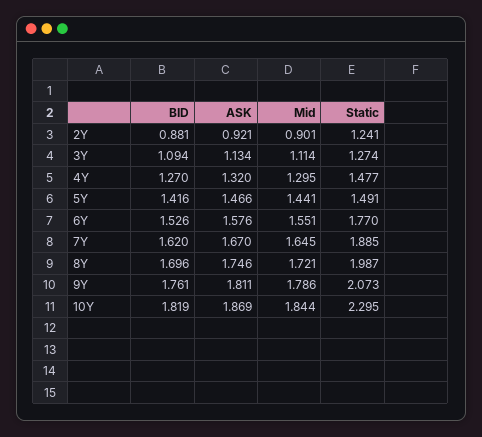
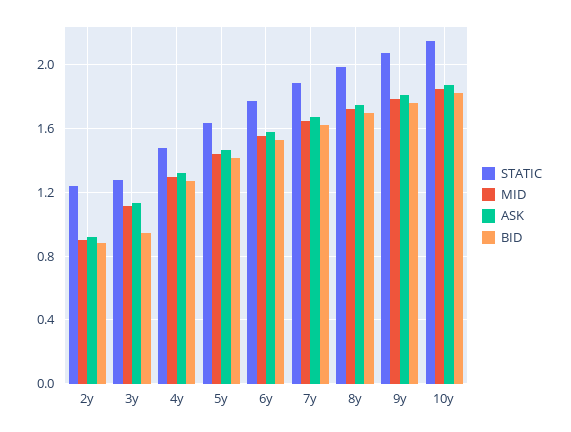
BID, 3Y: 1.094 -> 0.95
Static, 5Y: 1.491 -> 1.65
Static, 10Y: 2.295 -> 2.15

